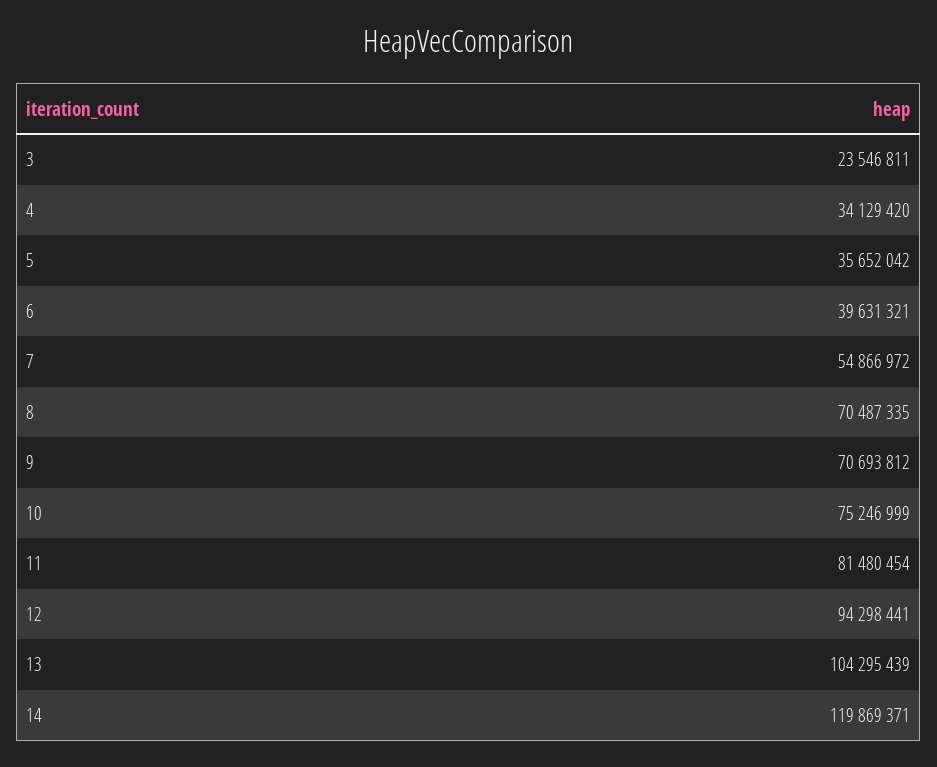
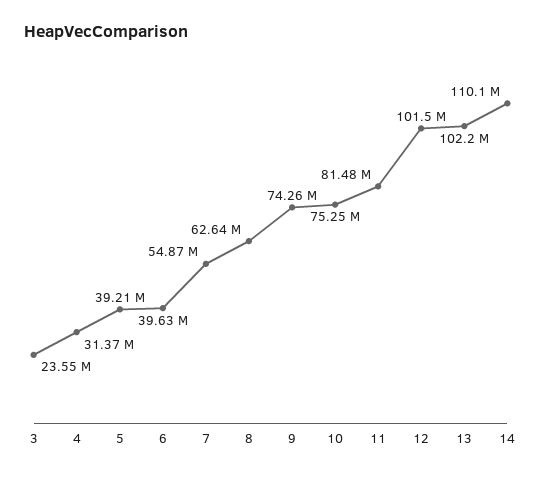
4: 34129420 -> 31370000
5: 35652042 -> 39210000
8: 70487335 -> 62640000
9: 70693812 -> 74260000
12: 94298441 -> 101500000
13: 104295439 -> 102200000
14: 119869371 -> 110100000

